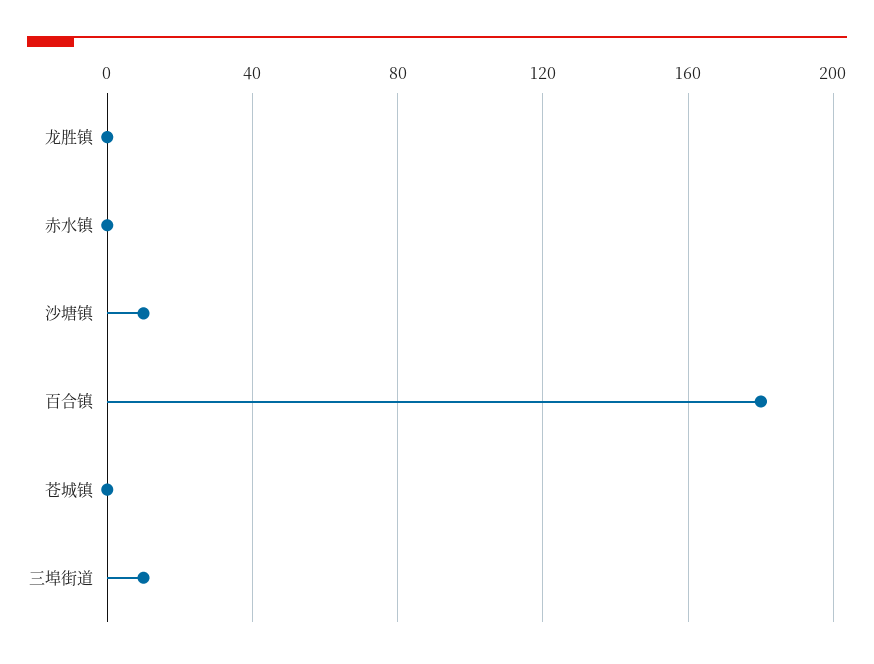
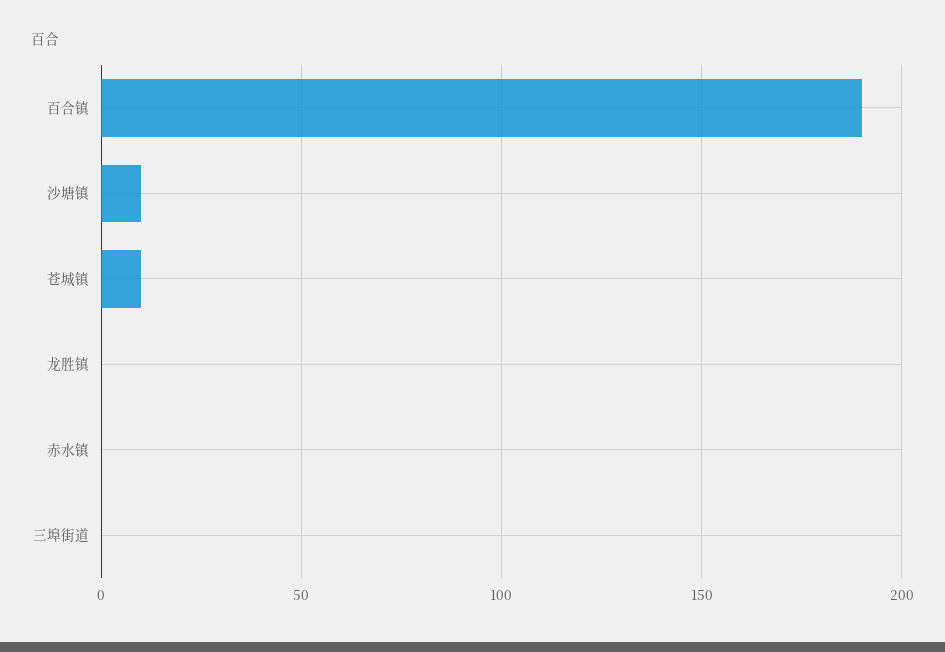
百合镇: 180 -> 190
苍城镇: 0 -> 10
三埠街道: 10 -> 0

